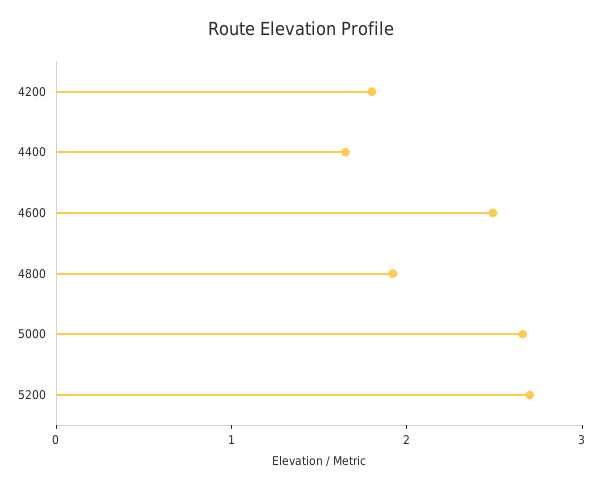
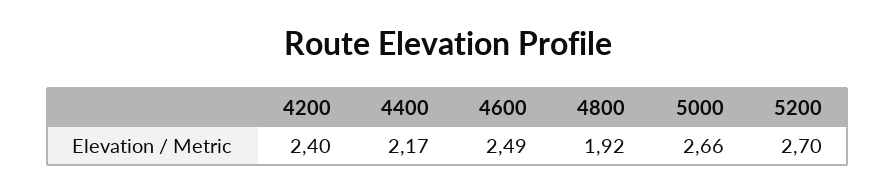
4200: 1.8 -> 2.4
4400: 1.6 -> 2.17

